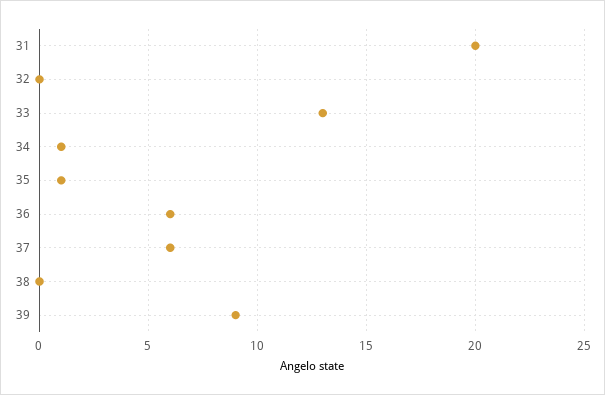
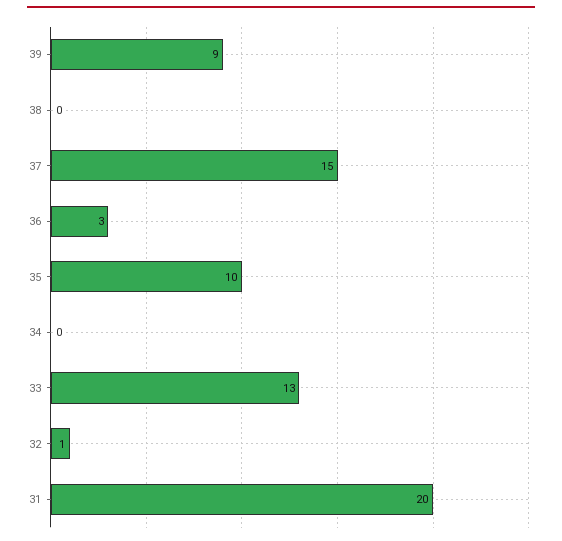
32: 0 -> 1
34: 1 -> 0
35: 1 -> 10
36: 6 -> 3
37: 6 -> 15

